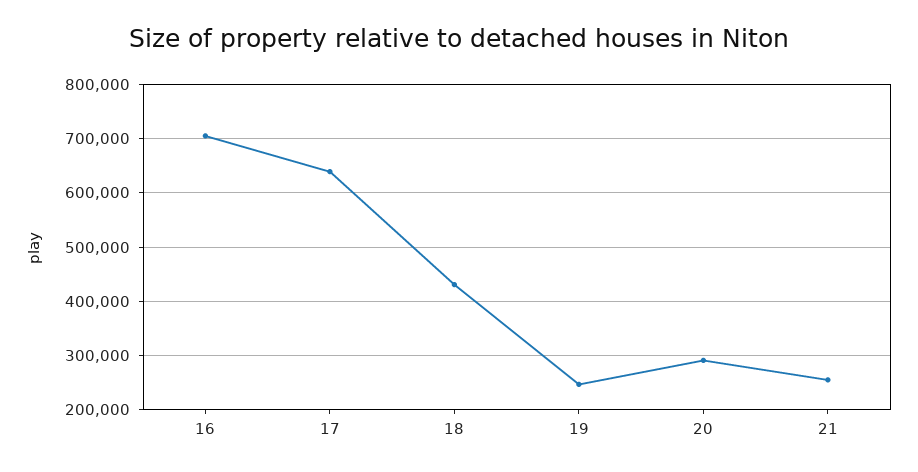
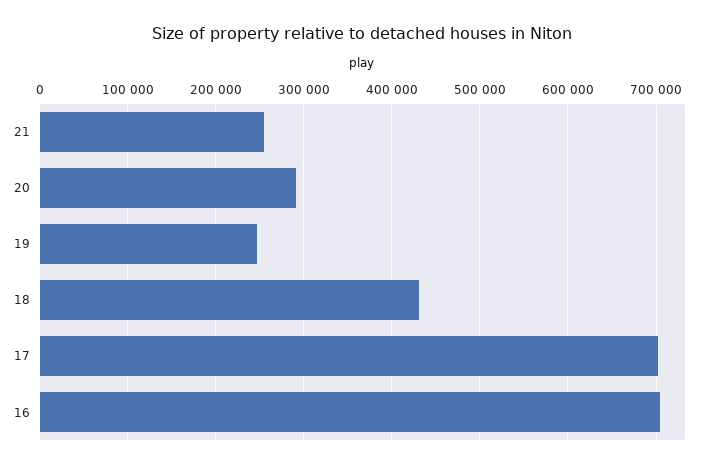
17: 640000 -> 700000

